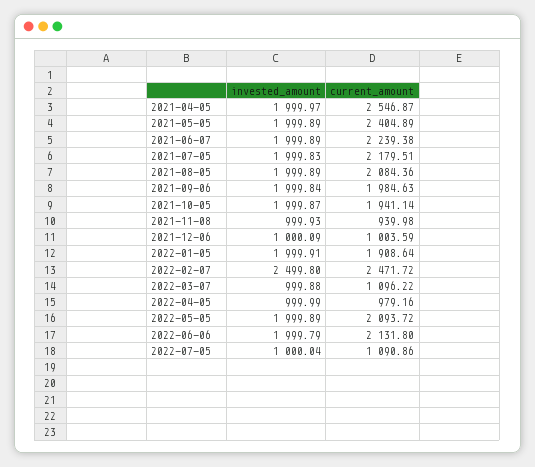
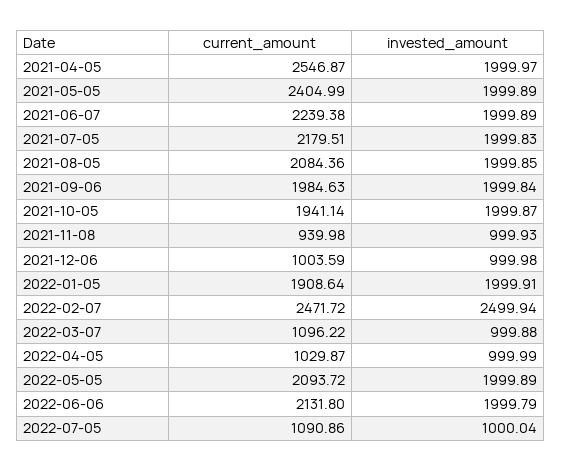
current_amount, 2021-05-05: 2404.89 -> 2404.99
invested_amount, 2021-08-05: 1999.89 -> 1999.85
invested_amount, 2021-12-06: 1000.09 -> 999.98
invested_amount, 2022-02-07: 2499.8 -> 2499.94
current_amount, 2022-04-05: 979.16 -> 1029.87

